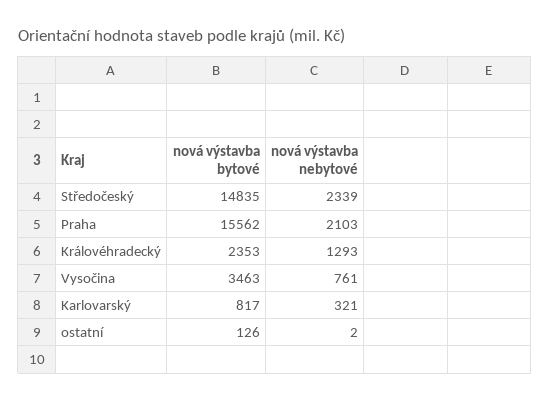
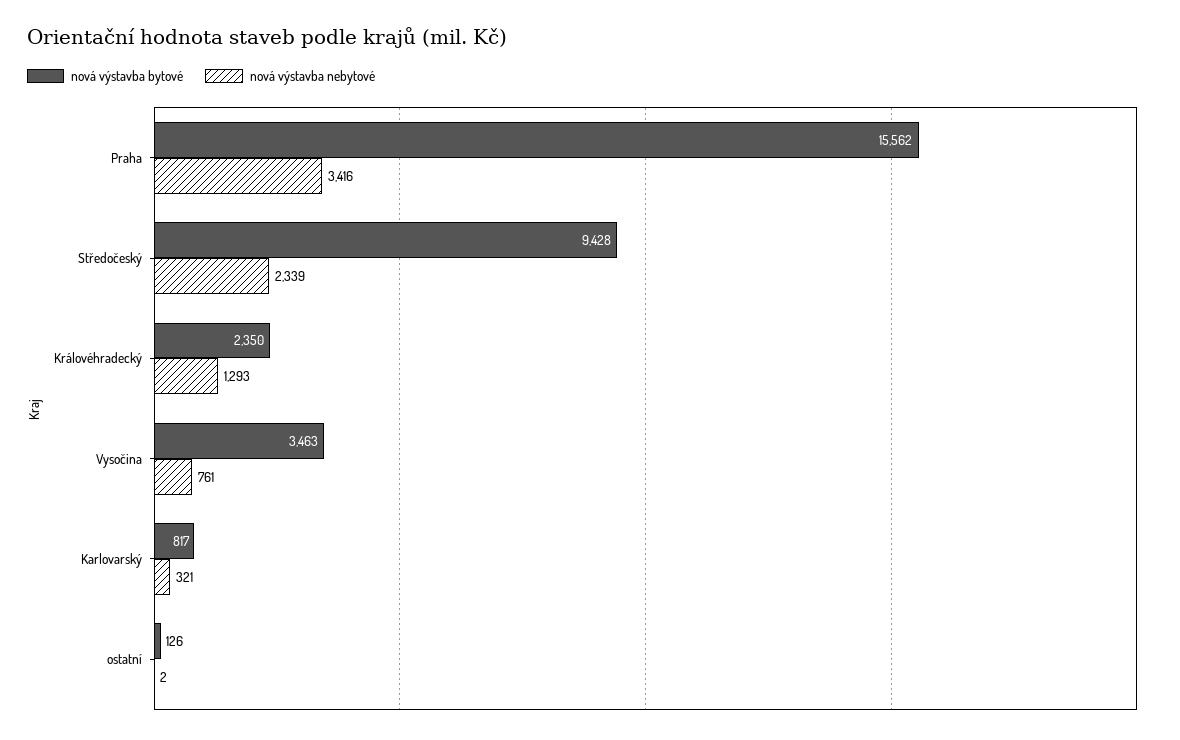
nová výstavba bytové, Středočeský: 14835 -> 9428
nová výstavba nebytové, Praha: 2103 -> 3416
nová výstavba bytové, Královéhradecký: 2353 -> 2350

